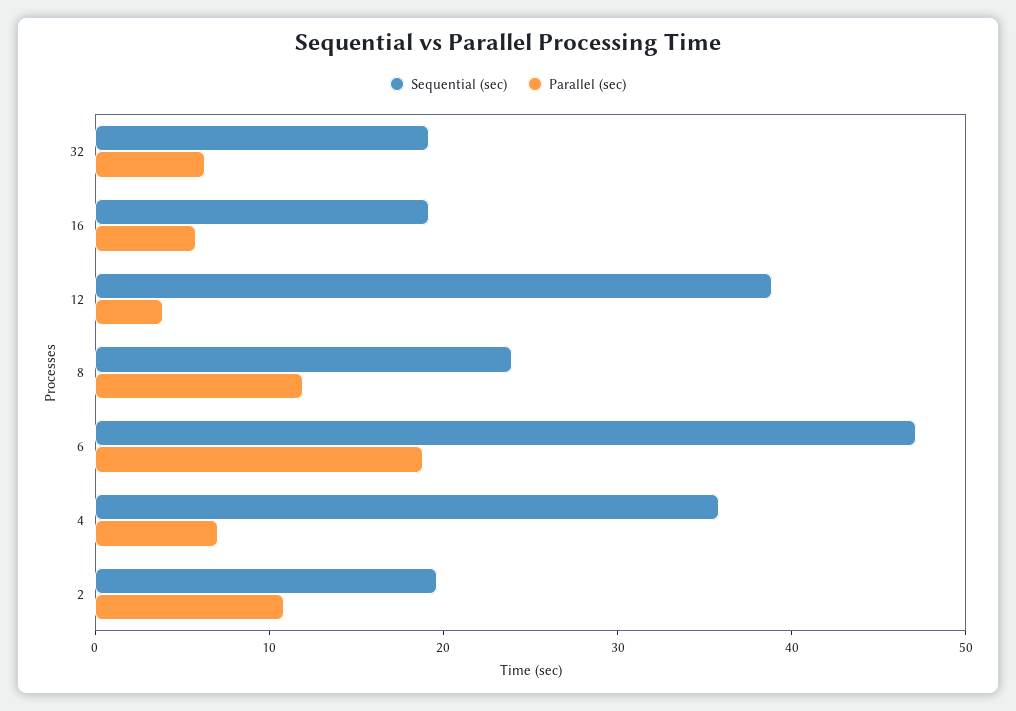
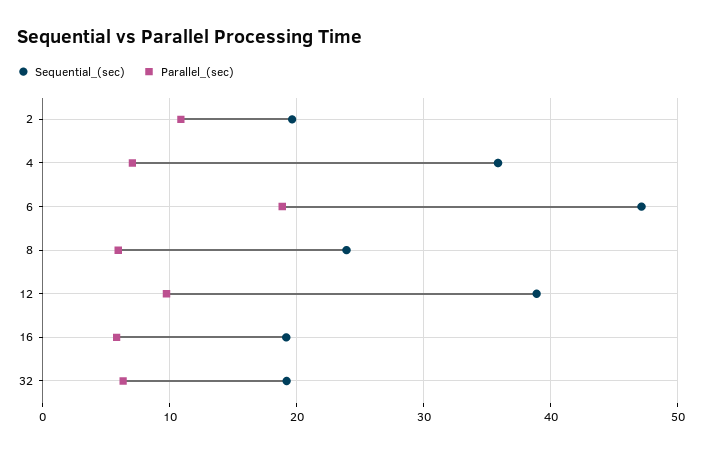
Parallel (sec), 12: 4 -> 10
Parallel (sec), 8: 12 -> 6

